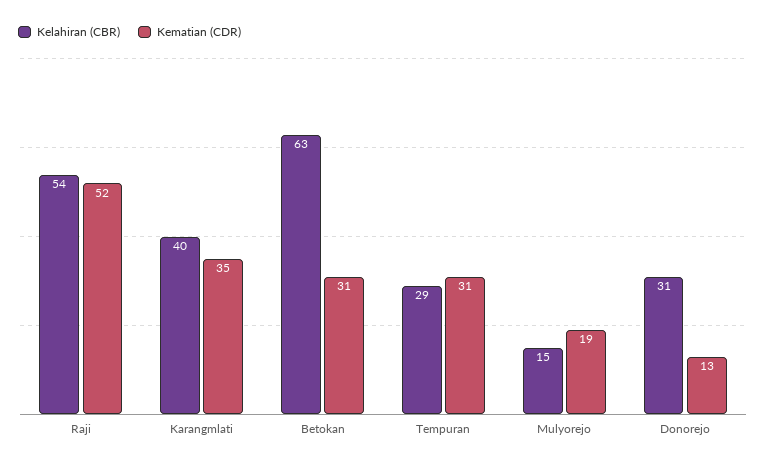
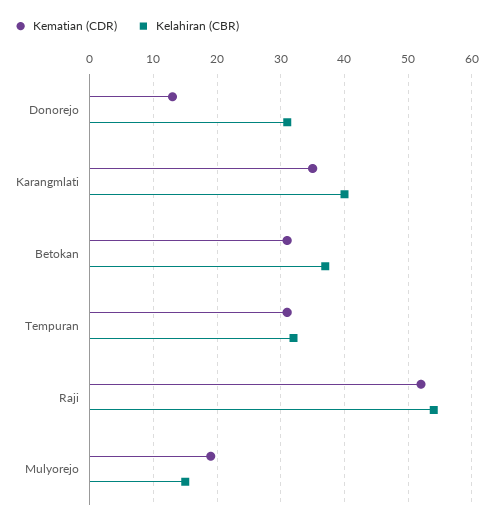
Kelahiran (CBR), Betokan: 63 -> 37
Kelahiran (CBR), Tempuran: 29 -> 32

